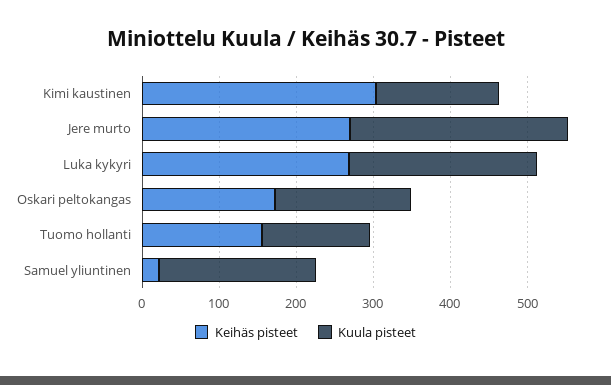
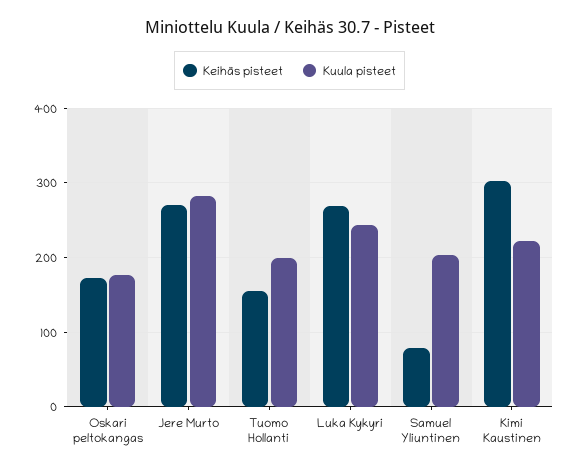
Kuula pisteet, Kimi kaustinen: 160 -> 220
Kuula pisteet, Tuomo hollanti: 140 -> 200
Keihäs pisteet, Samuel yliuntinen: 20 -> 80

